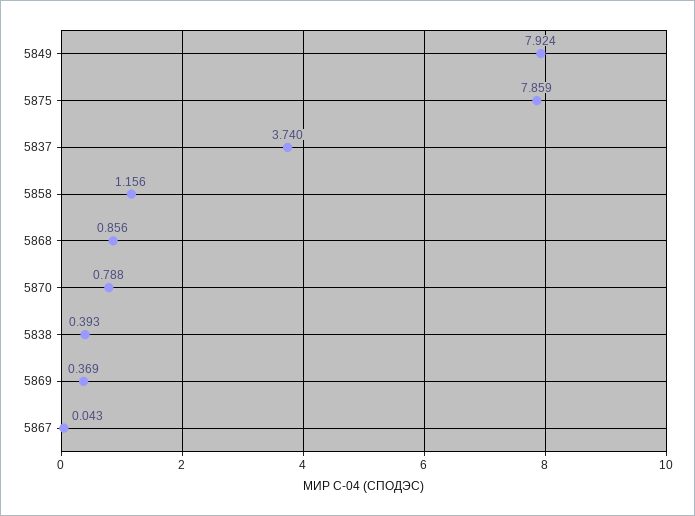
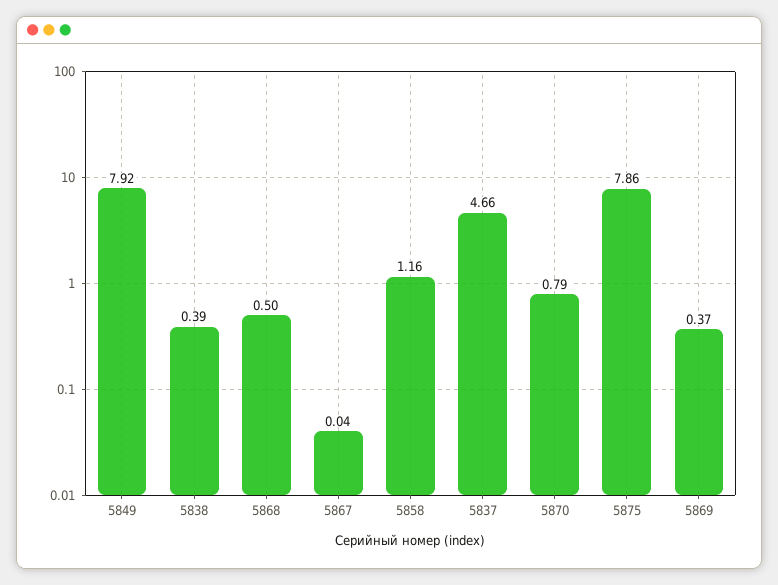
5837: 3.74 -> 4.66
5868: 0.856 -> 0.5

